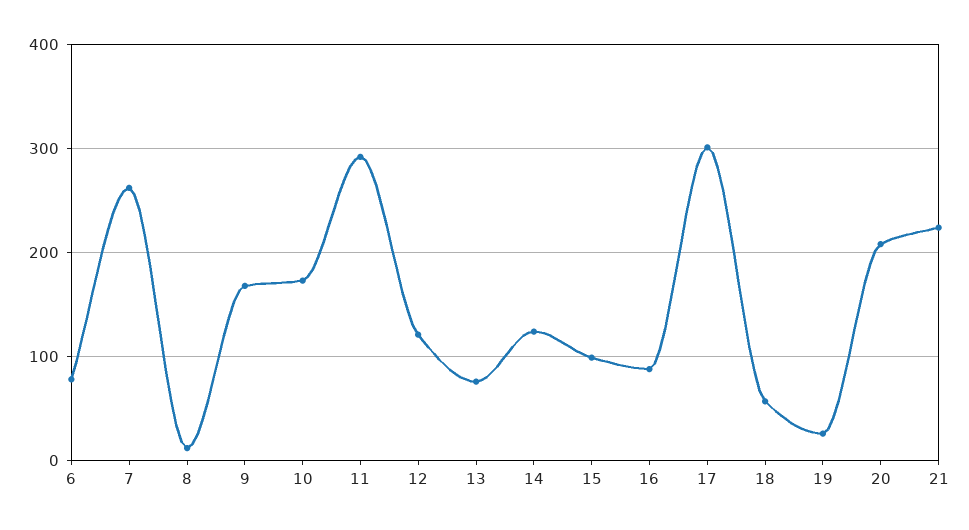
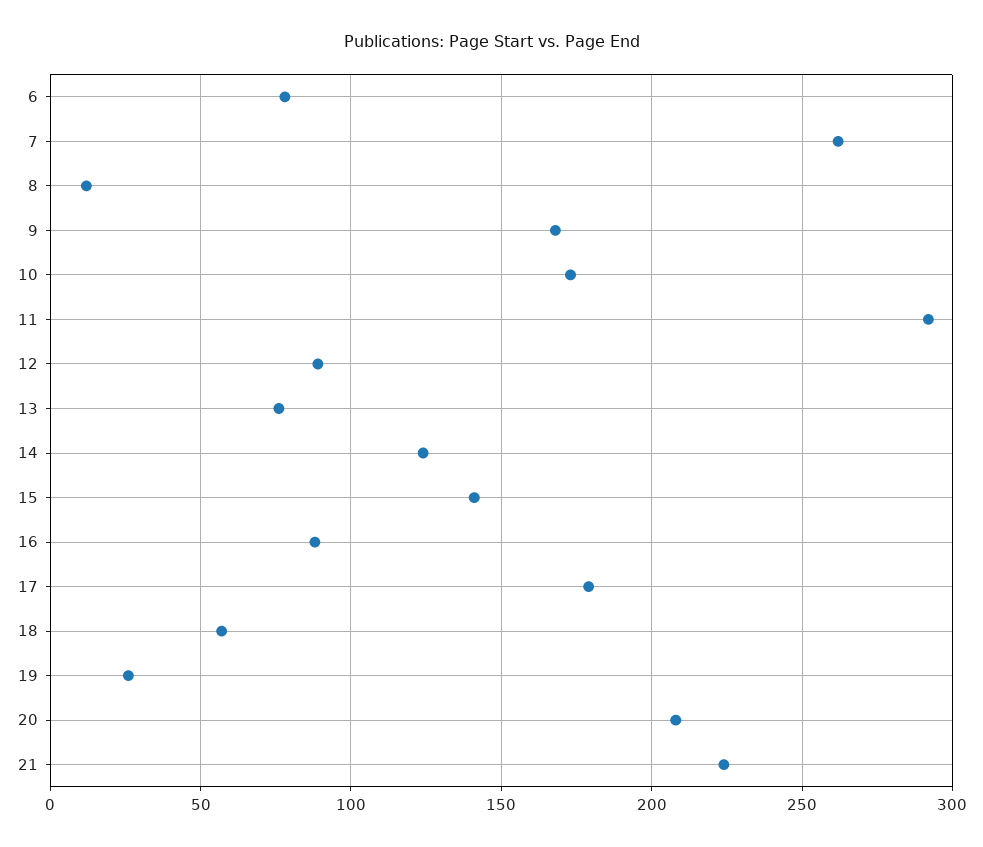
12: 120 -> 90
15: 100 -> 140
17: 300 -> 180

